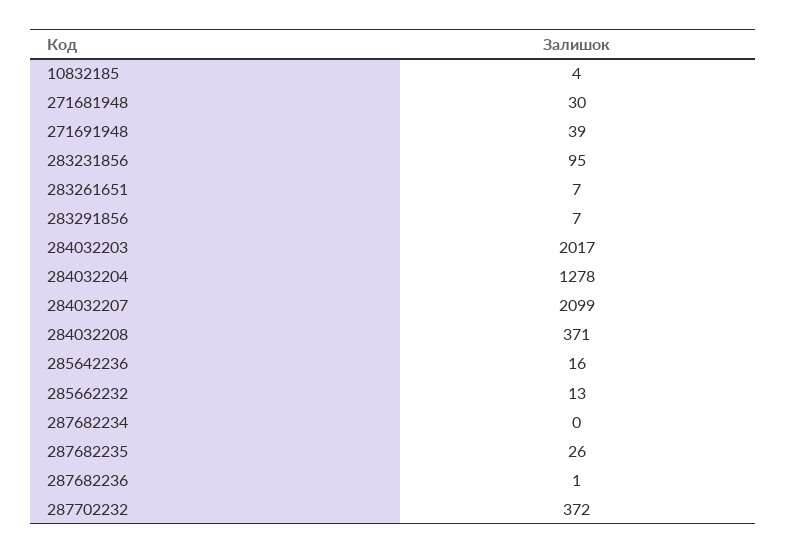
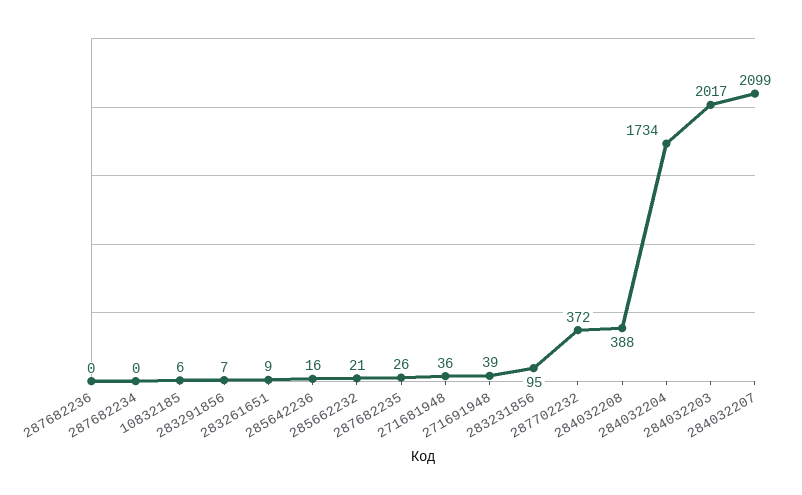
10832185: 4 -> 6
271681948: 30 -> 36
283261651: 7 -> 9
284032204: 1278 -> 1734
284032208: 371 -> 388
285662232: 13 -> 21
287682236: 1 -> 0

